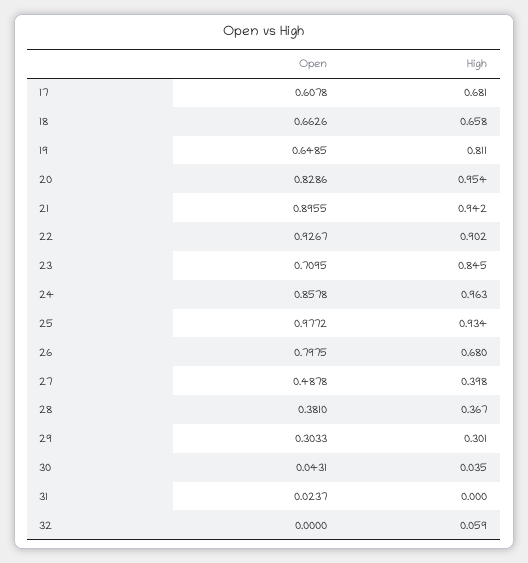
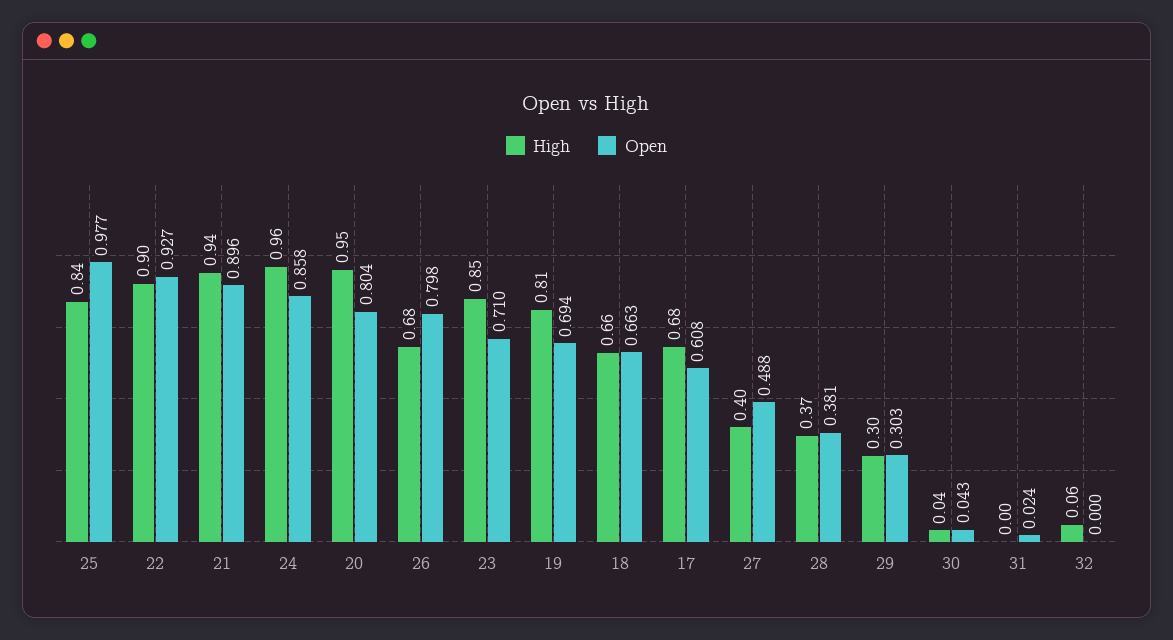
Open, 19: 0.6485 -> 0.694
Open, 20: 0.8286 -> 0.804
High, 25: 0.934 -> 0.84

